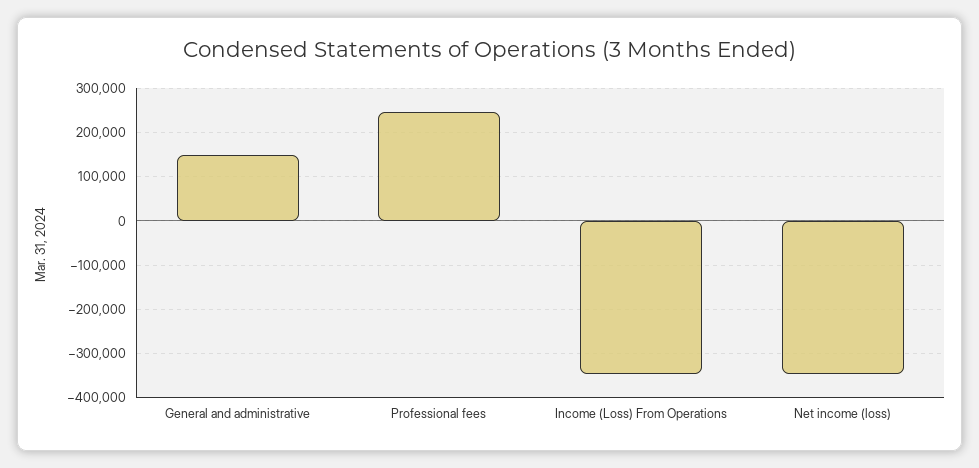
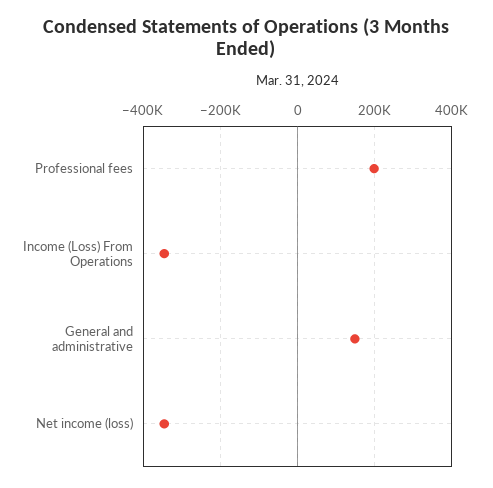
Professional fees: 240000 -> 200000

